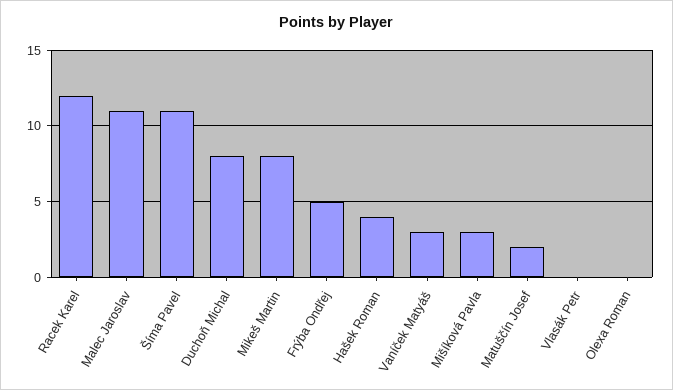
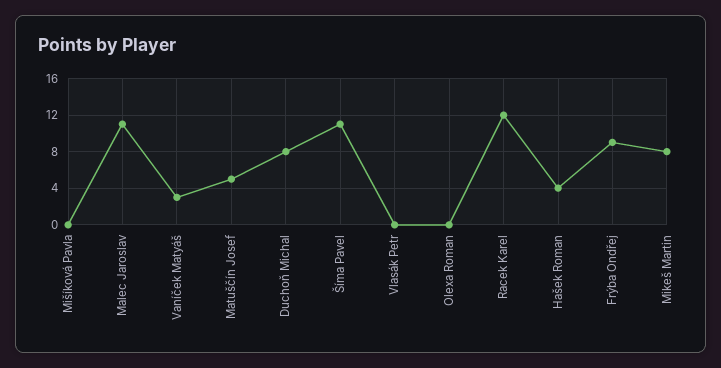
Frýba Ondřej: 5 -> 9
Mišíková Pavla: 3 -> 0
Matuščín Josef: 2 -> 5

